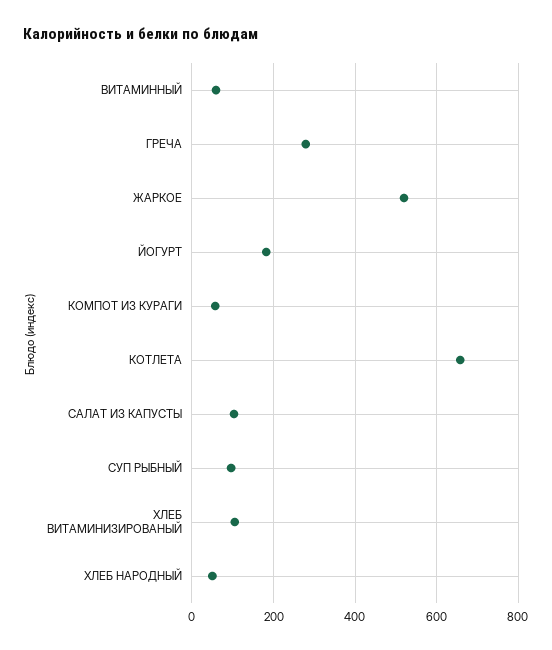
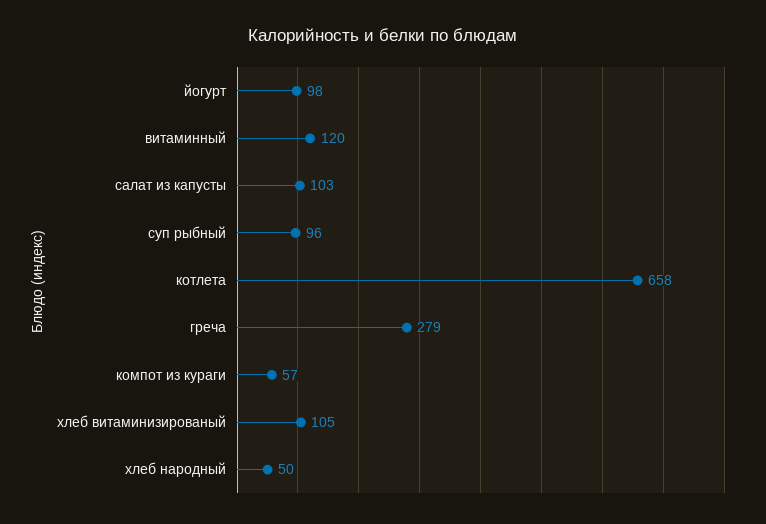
ВИТАМИННЫЙ: 60 -> 120
ЖАРКОЕ: 520 -> none
ЙОГУРТ: 180 -> 98

